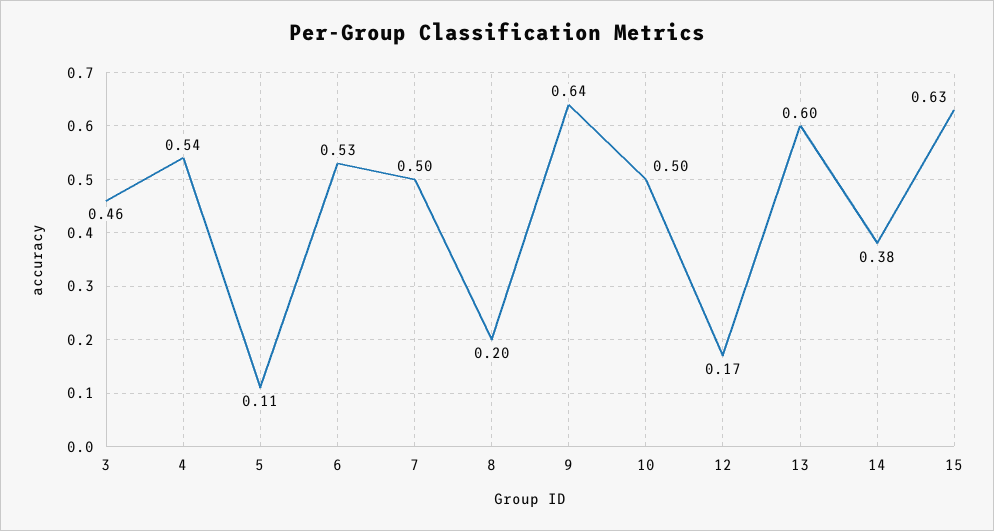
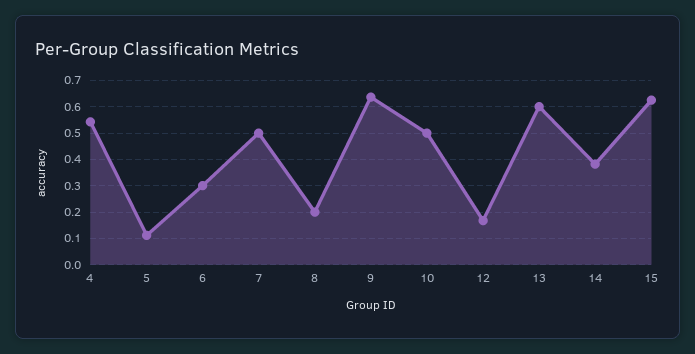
3: 0.46 -> none
6: 0.53 -> 0.3

